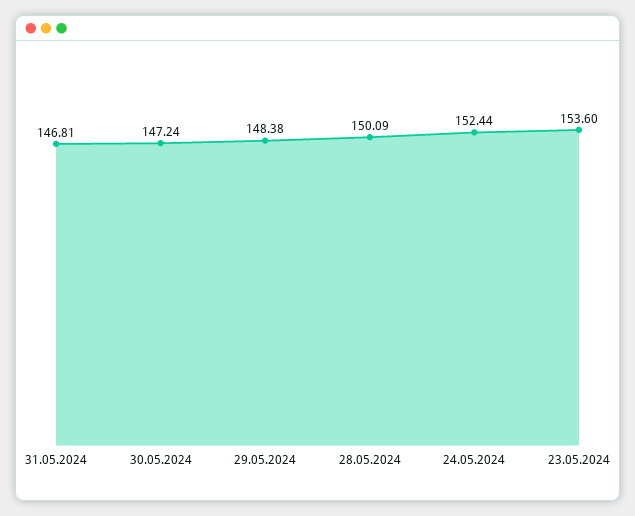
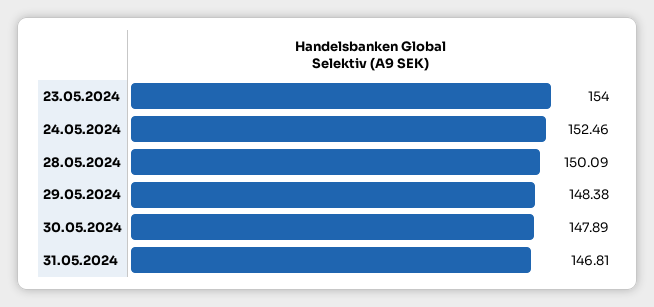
30.05.2024: 147.24 -> 147.89
24.05.2024: 152.44 -> 152.46
23.05.2024: 153.6 -> 154

